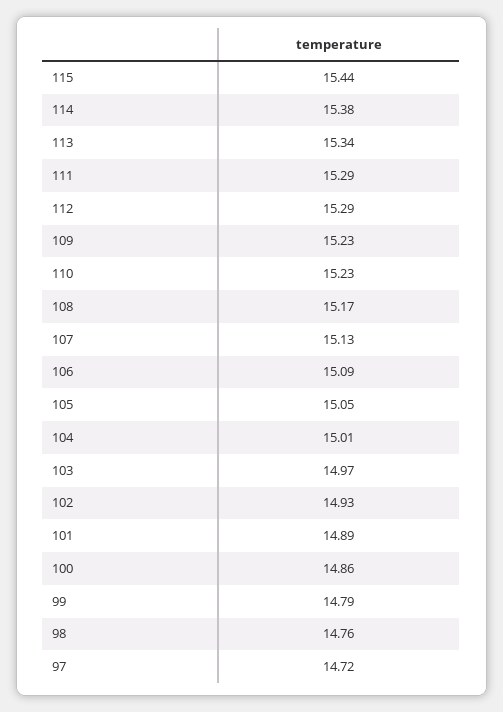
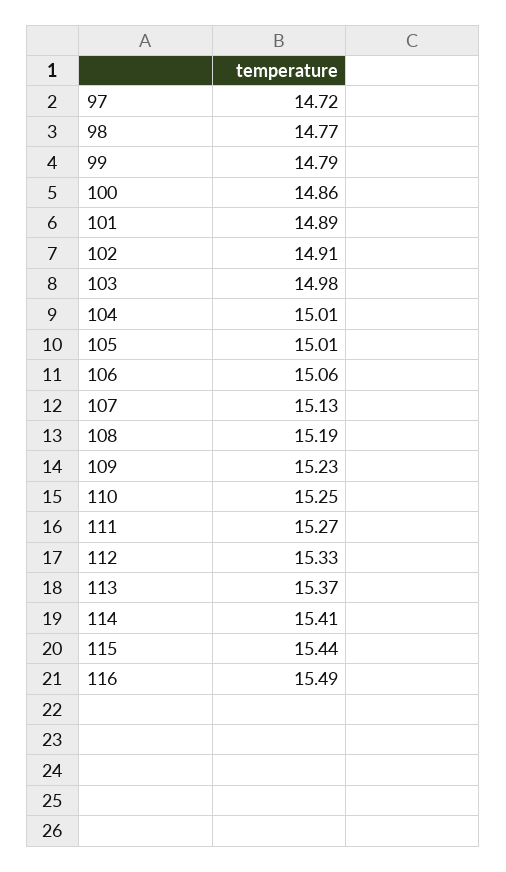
114: 15.38 -> 15.41
113: 15.34 -> 15.37
111: 15.29 -> 15.27
112: 15.29 -> 15.33
110: 15.23 -> 15.25
108: 15.17 -> 15.19
106: 15.09 -> 15.06
105: 15.05 -> 15.01
103: 14.97 -> 14.98
102: 14.93 -> 14.91
98: 14.76 -> 14.77
116: none -> 15.49

